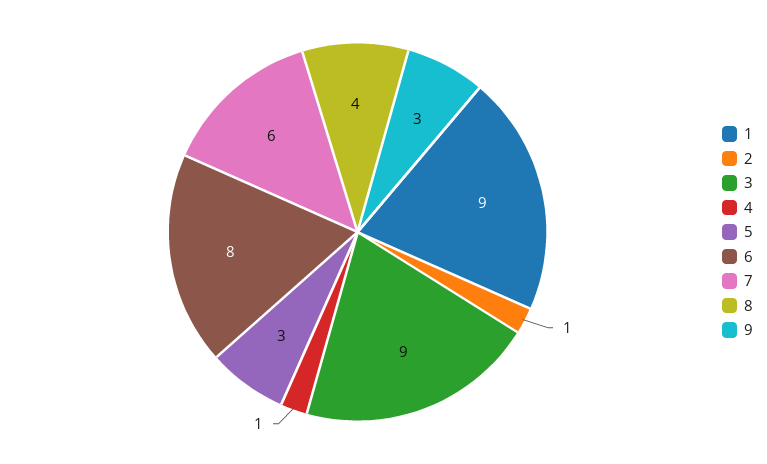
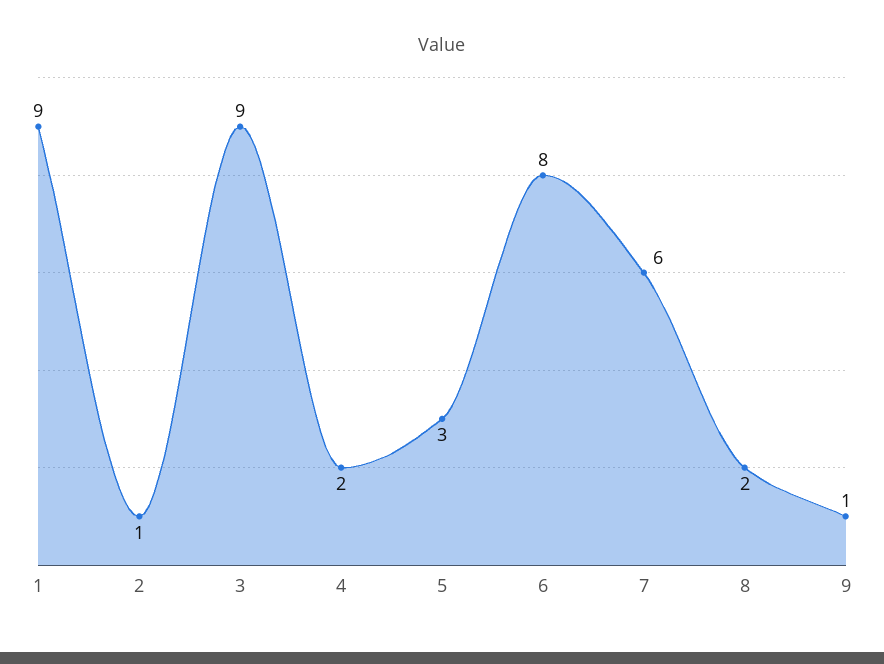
4: 1 -> 2
8: 4 -> 2
9: 3 -> 1

